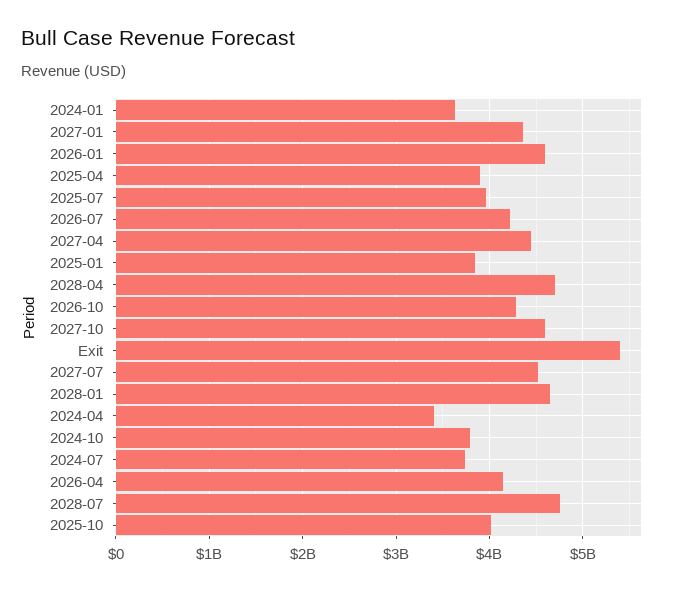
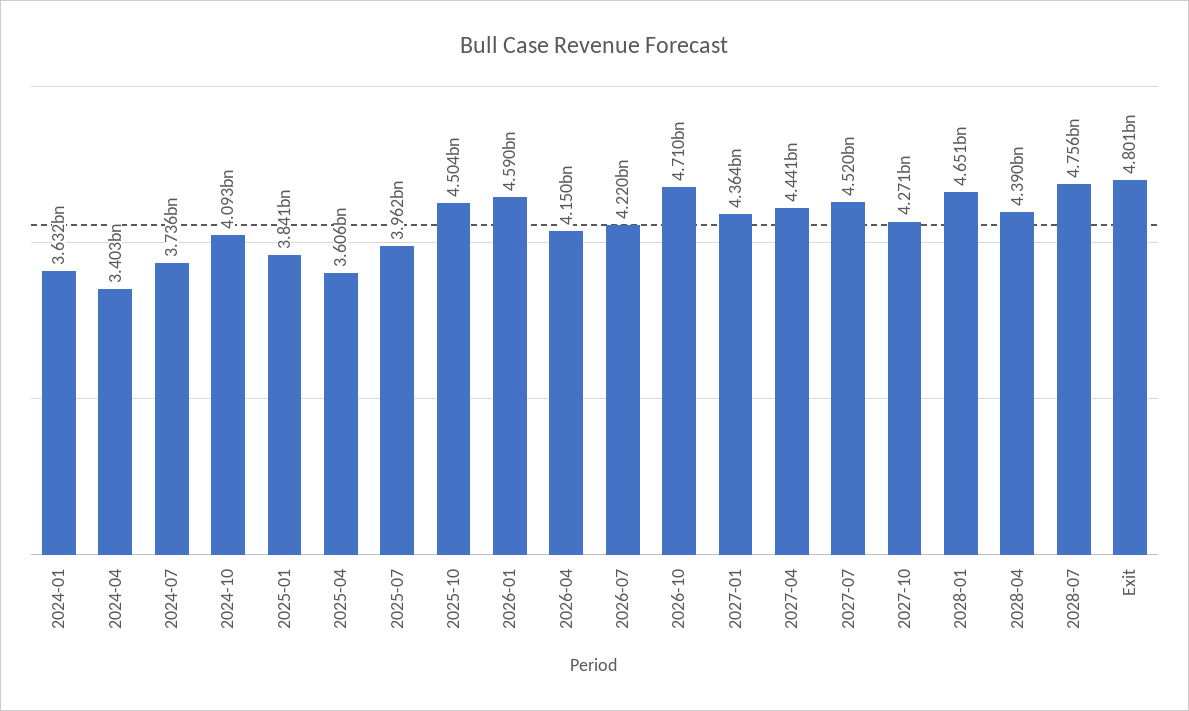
2025-04: 3900000000 -> 3606000000
2028-04: 4700000000 -> 4390000000
2026-10: 4300000000 -> 4710000000
2027-10: 4600000000 -> 4271000000
Exit: 5400000000 -> 4801000000
2024-10: 3800000000 -> 4093000000
2025-10: 4000000000 -> 4504000000

